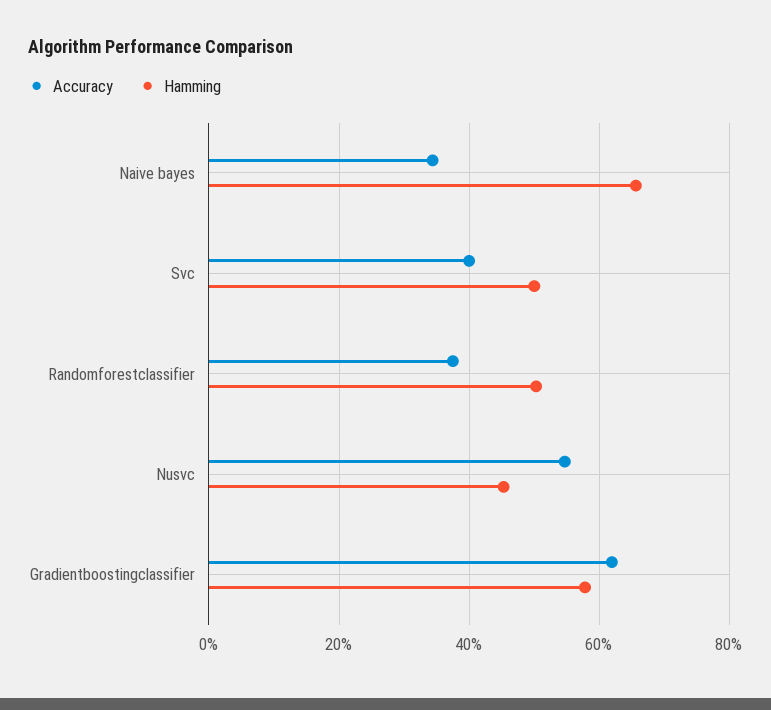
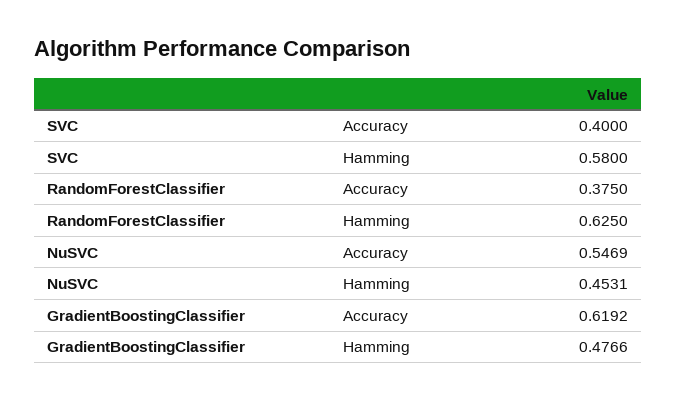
Accuracy, Naive bayes: 0.34 -> none
Hamming, Naive bayes: 0.66 -> none
Hamming, Svc: 0.5 -> 0.58
Hamming, Randomforestclassifier: 0.5 -> 0.625
Hamming, Gradientboostingclassifier: 0.58 -> 0.4766

